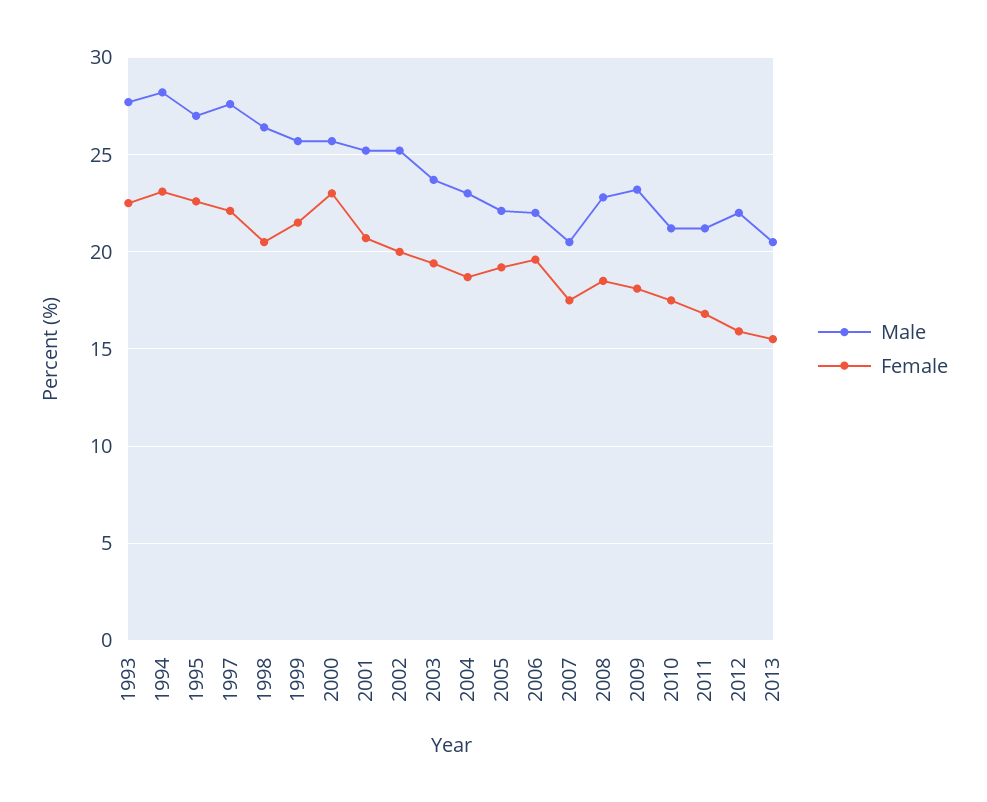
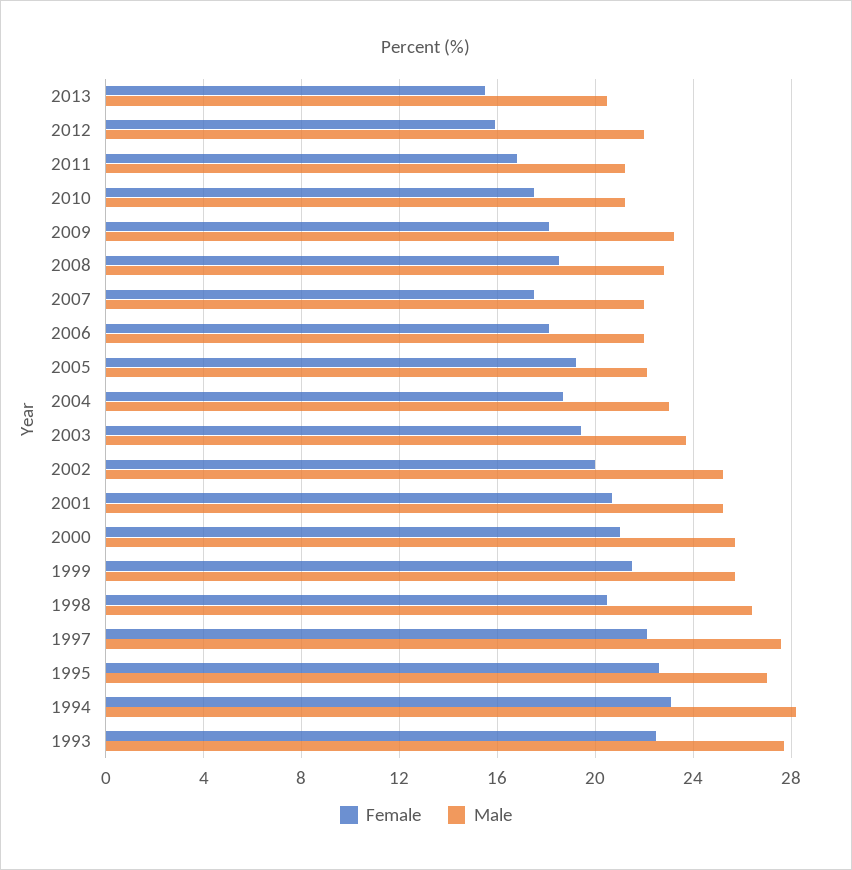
Female, 2000: 23 -> 21
Female, 2006: 19.5 -> 18
Male, 2007: 20.5 -> 22

